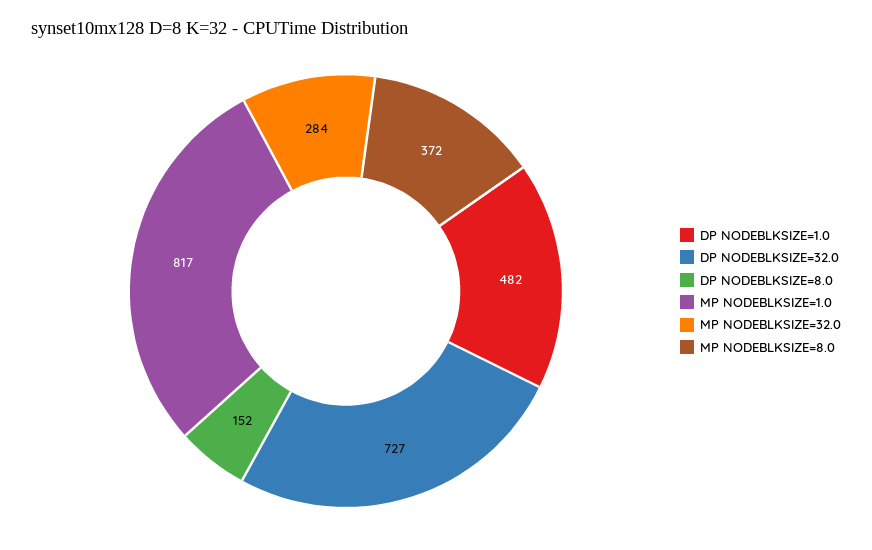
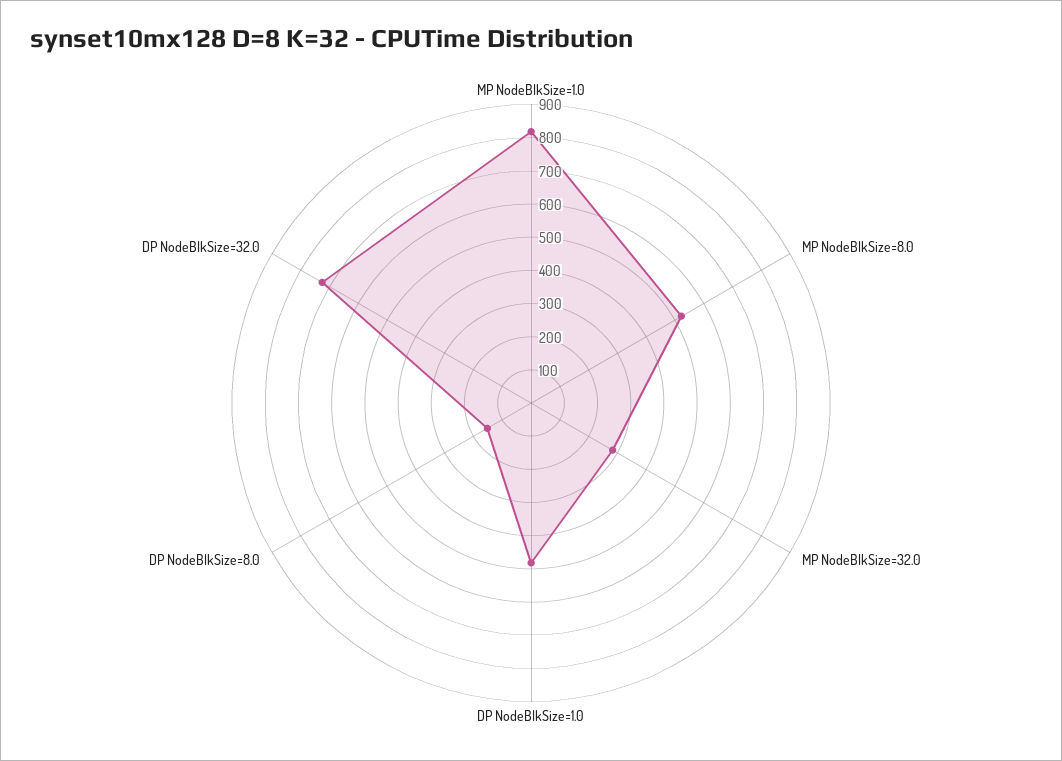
MP NODEBLKSIZE=8.0: 372 -> 525

